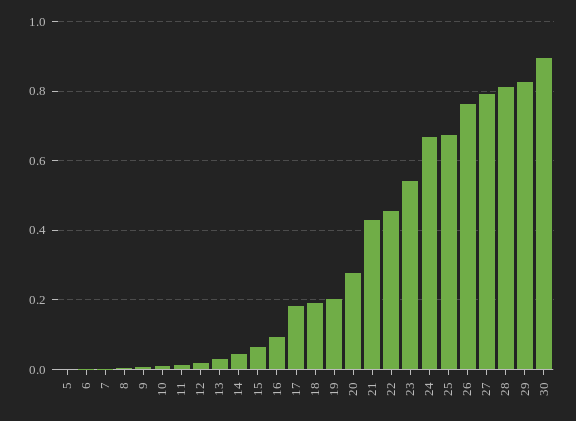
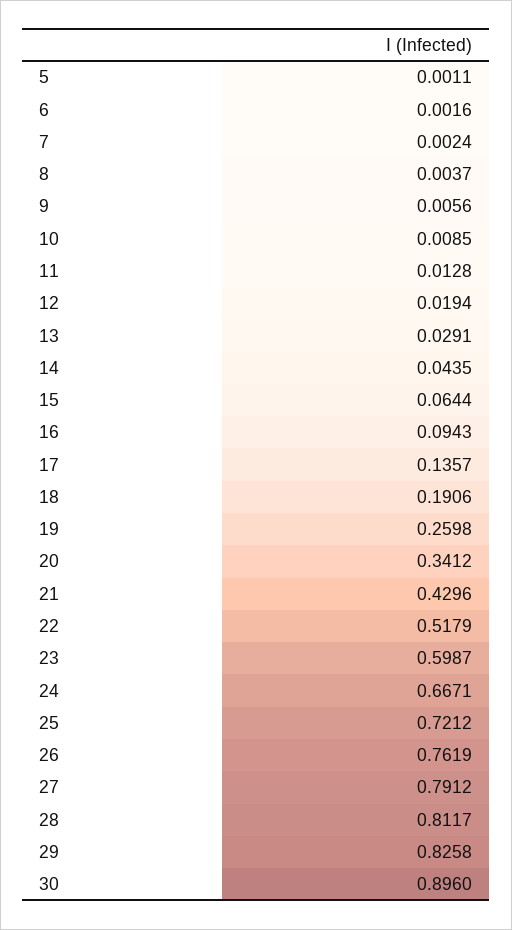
17: 0.18 -> 0.1357
19: 0.2 -> 0.2598
20: 0.28 -> 0.3412
22: 0.46 -> 0.5179
23: 0.54 -> 0.5987
25: 0.68 -> 0.7212

